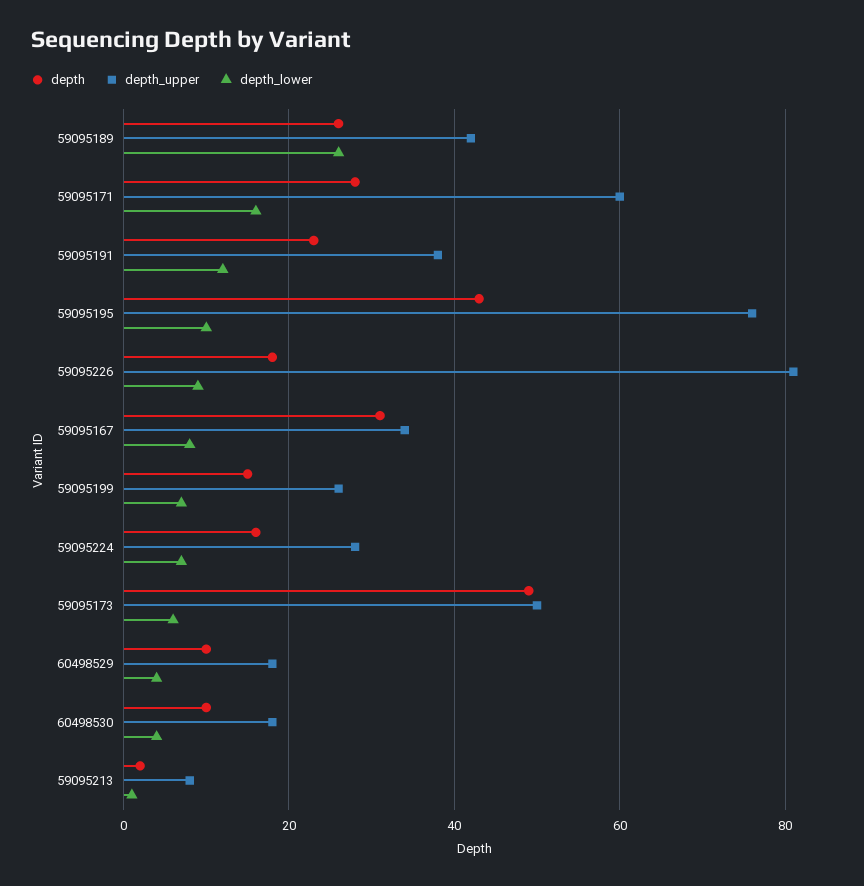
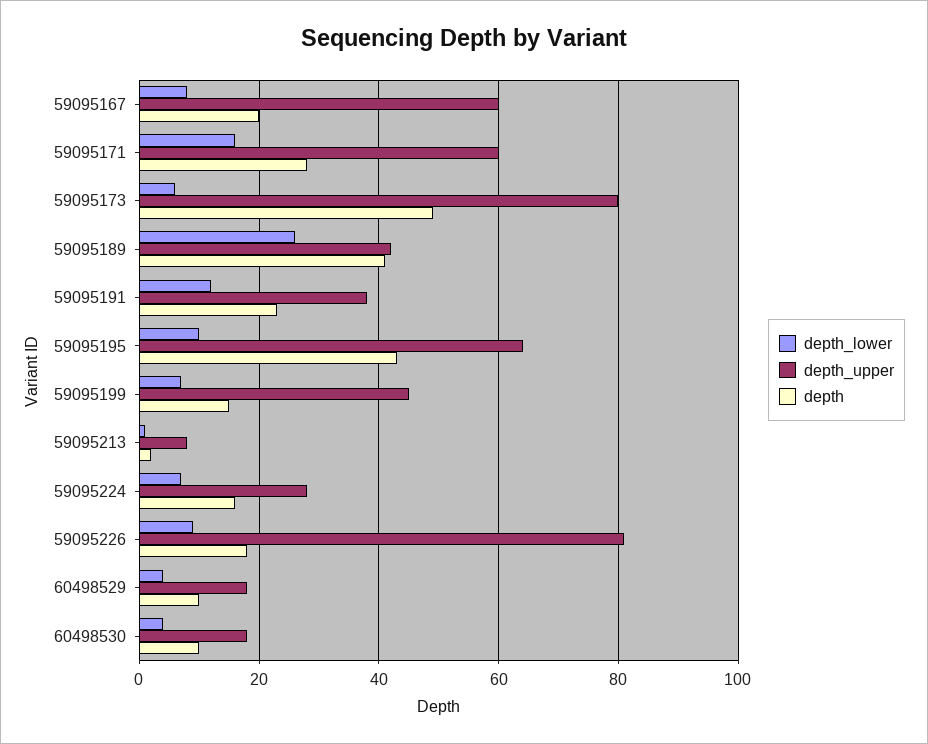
depth, 59095189: 25 -> 40
depth_upper, 59095195: 75 -> 65
depth, 59095167: 30 -> 20
depth_upper, 59095167: 35 -> 60
depth_upper, 59095199: 25 -> 45
depth_upper, 59095173: 50 -> 80

